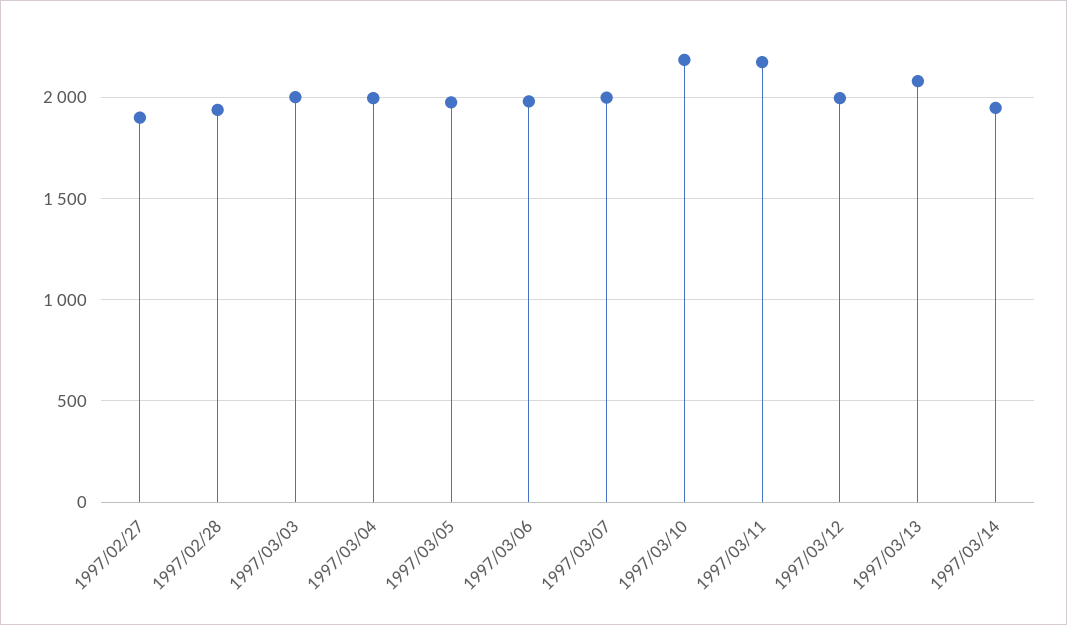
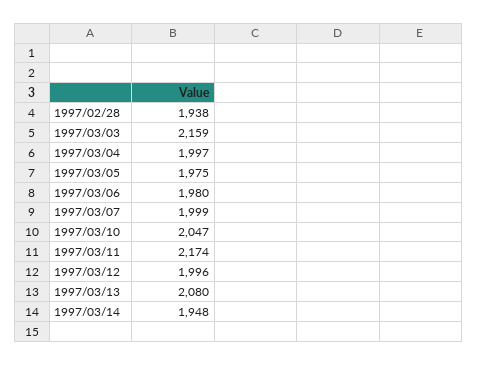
1997/02/27: 1900 -> none
1997/03/03: 2000 -> 2159
1997/03/10: 2200 -> 2047

